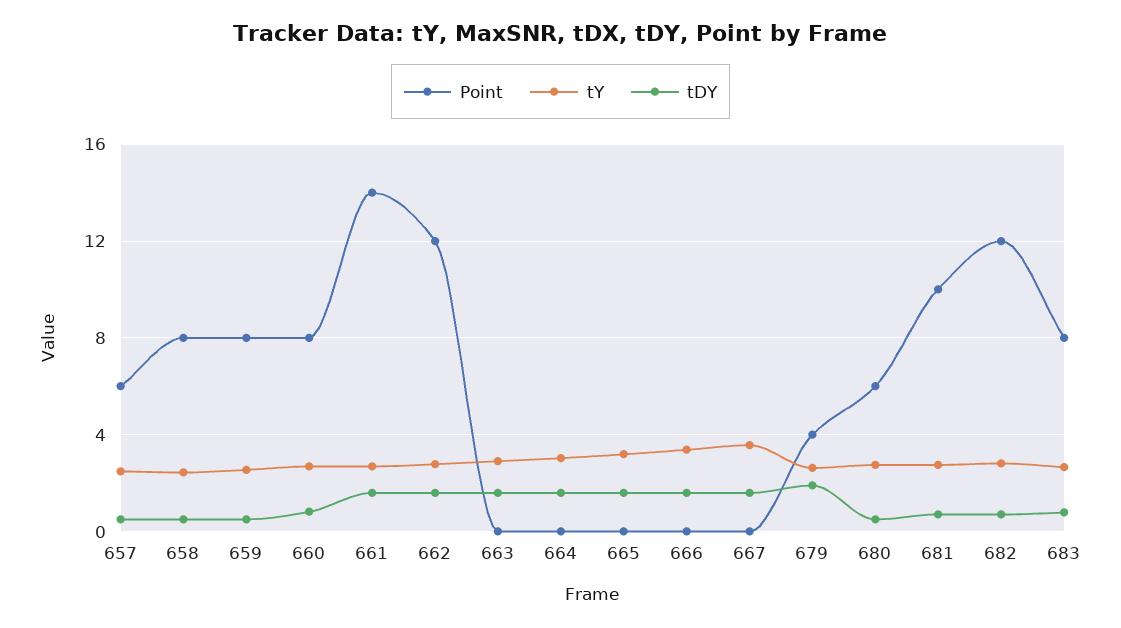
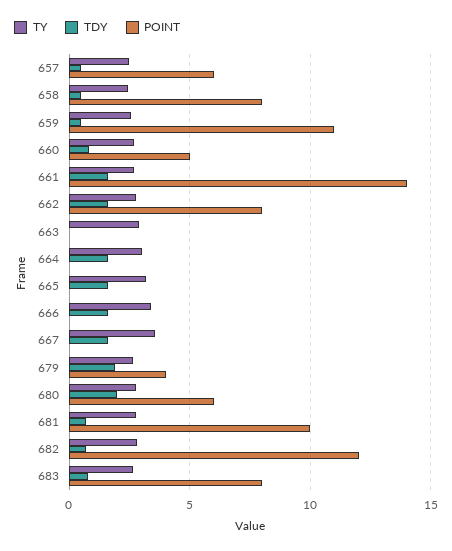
Point, 659: 8 -> 11
Point, 660: 8 -> 5
Point, 662: 12 -> 8
tDY, 663: 1.5 -> 0
tDY, 680: 0.5 -> 2

